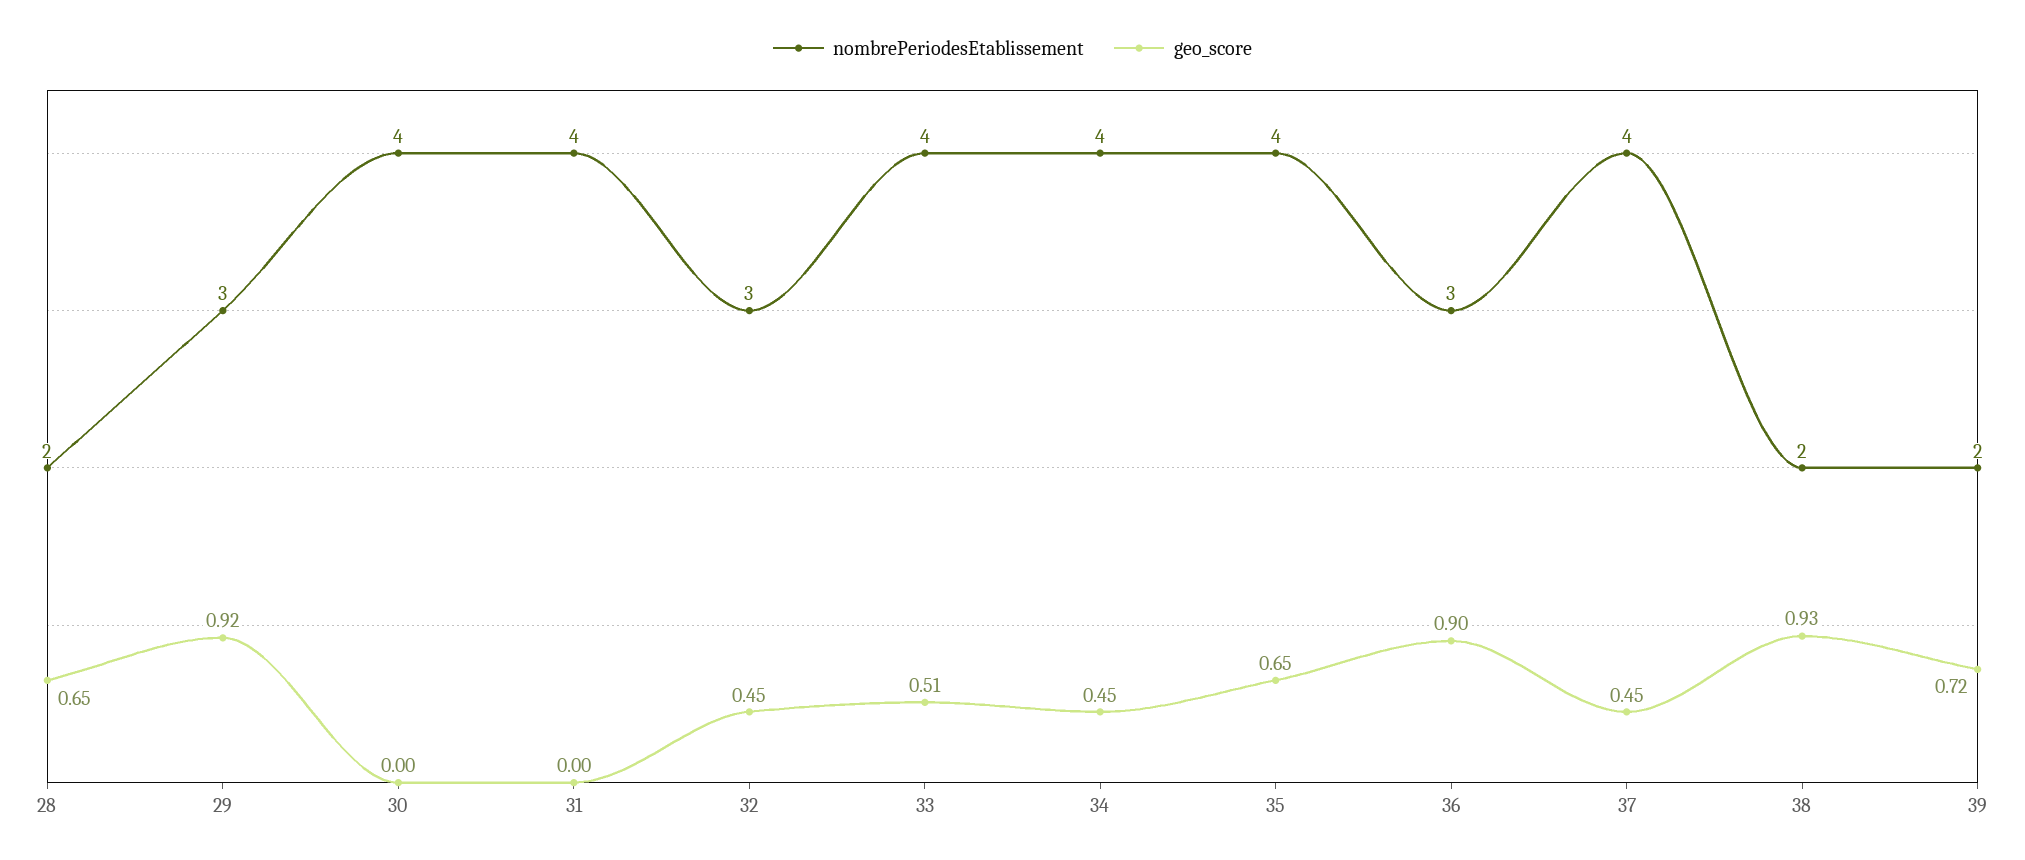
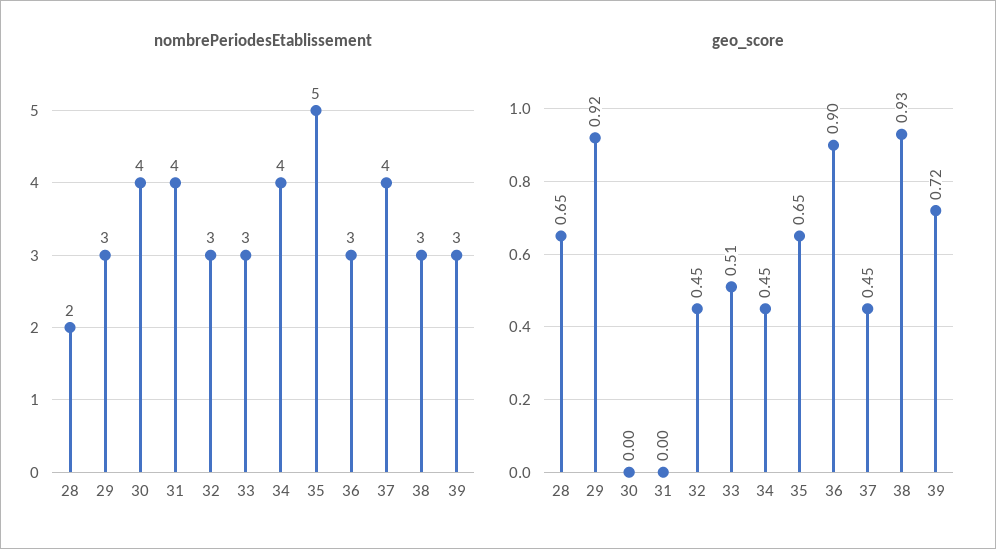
nombrePeriodesEtablissement, 33: 4 -> 3
nombrePeriodesEtablissement, 35: 4 -> 5
nombrePeriodesEtablissement, 38: 2 -> 3
nombrePeriodesEtablissement, 39: 2 -> 3

